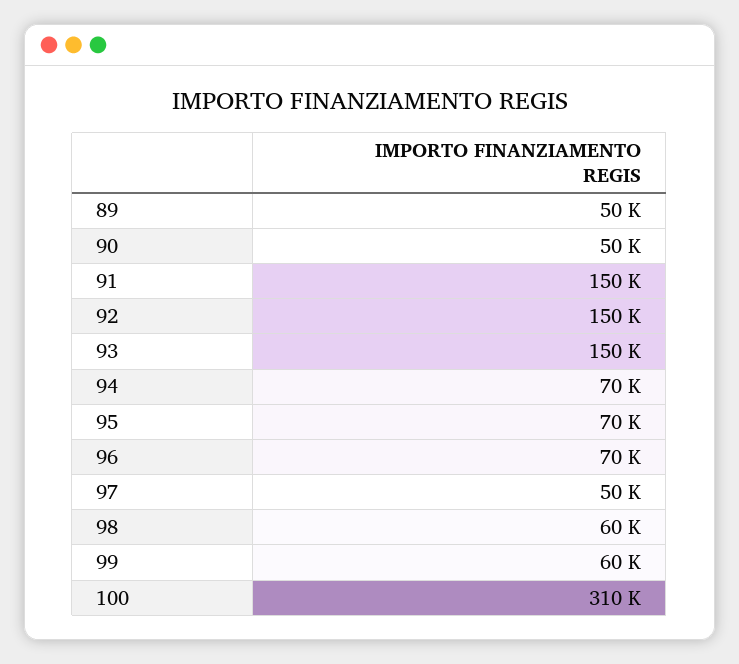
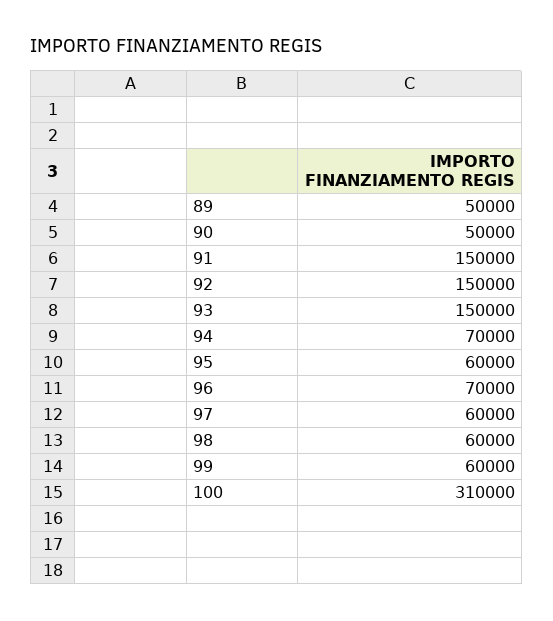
95: 70000 -> 60000
97: 50000 -> 60000

